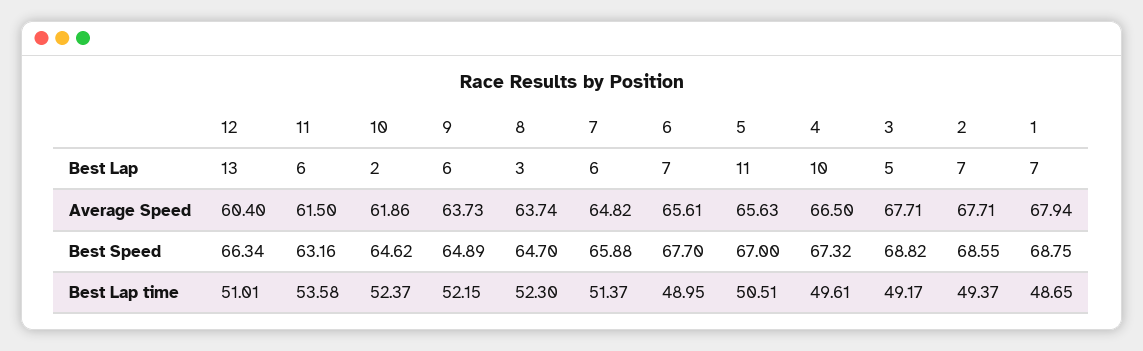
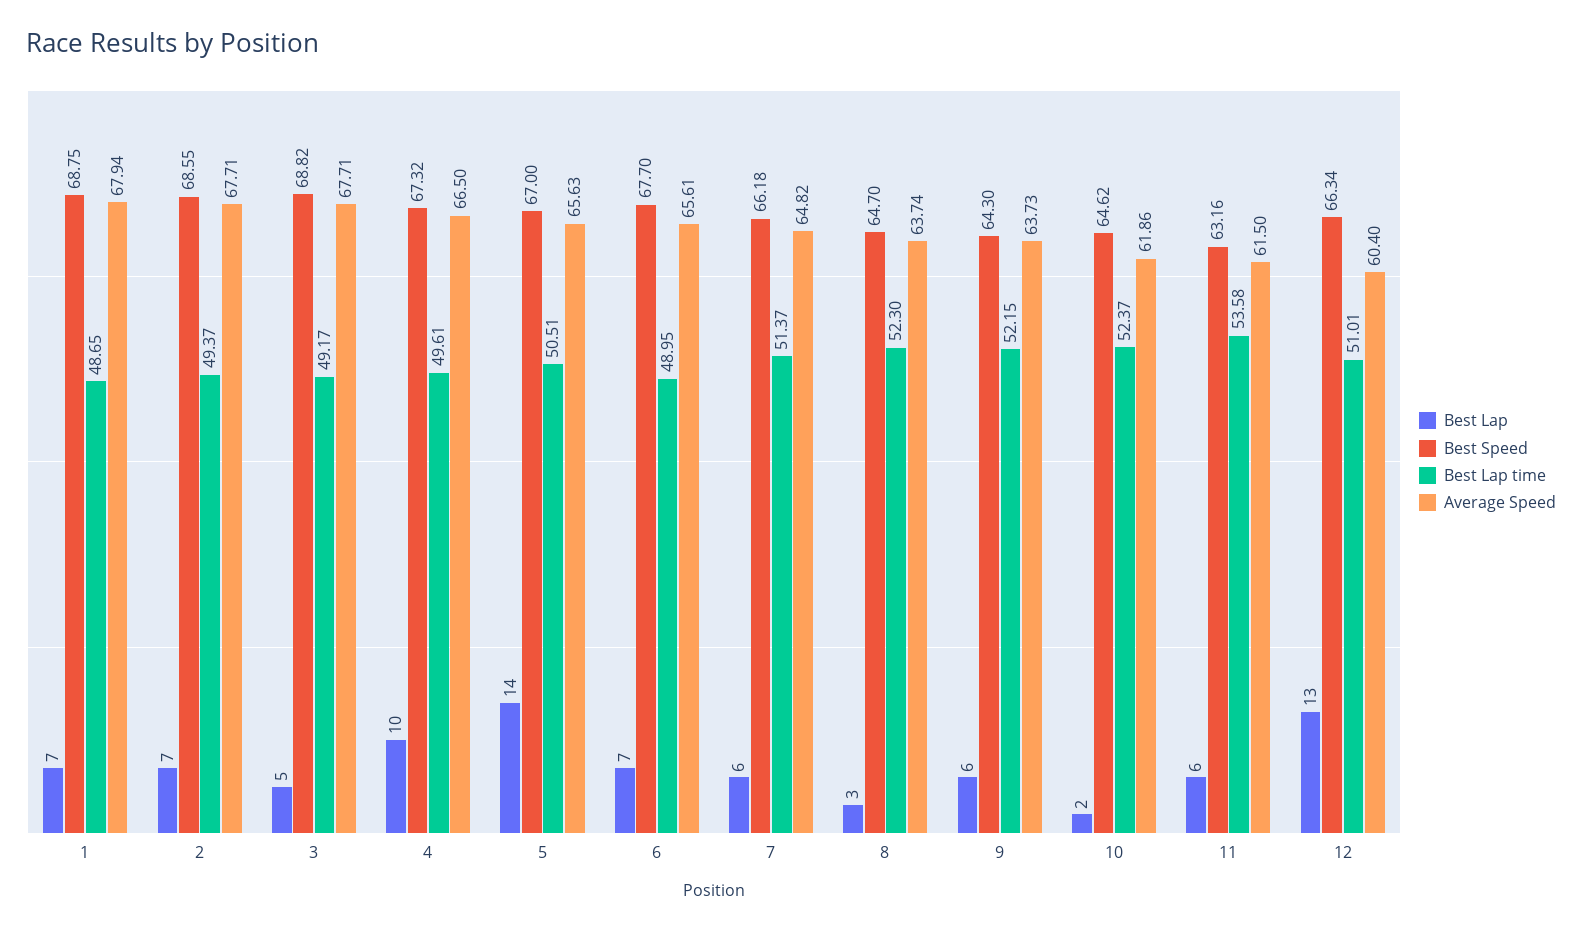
Best Lap, 5: 11 -> 14
Best Speed, 9: 64.89 -> 64.3
Best Speed, 7: 65.88 -> 66.18

